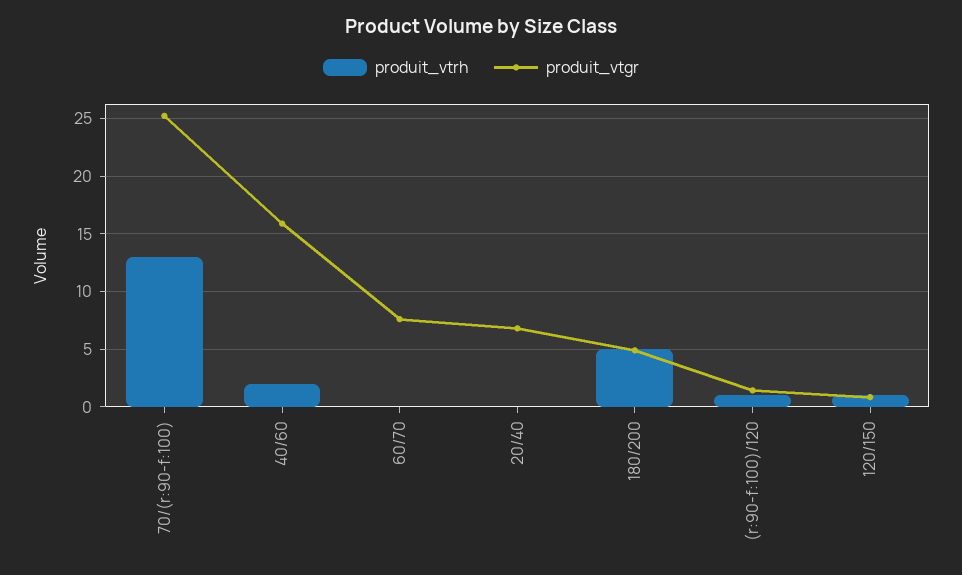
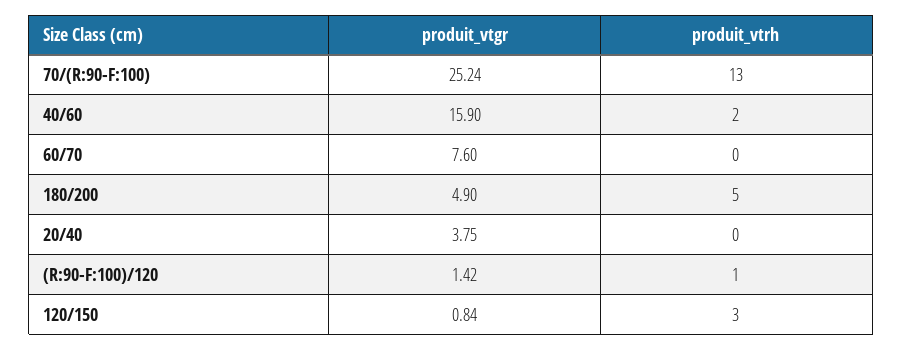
produit_vtgr, 20/40: 7 -> 3.75
produit_vtrh, 120/150: 1 -> 3

